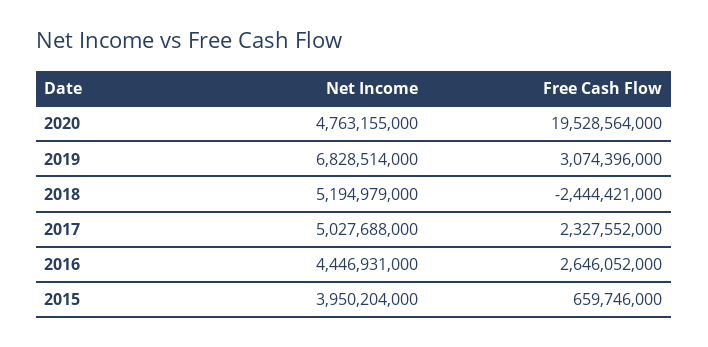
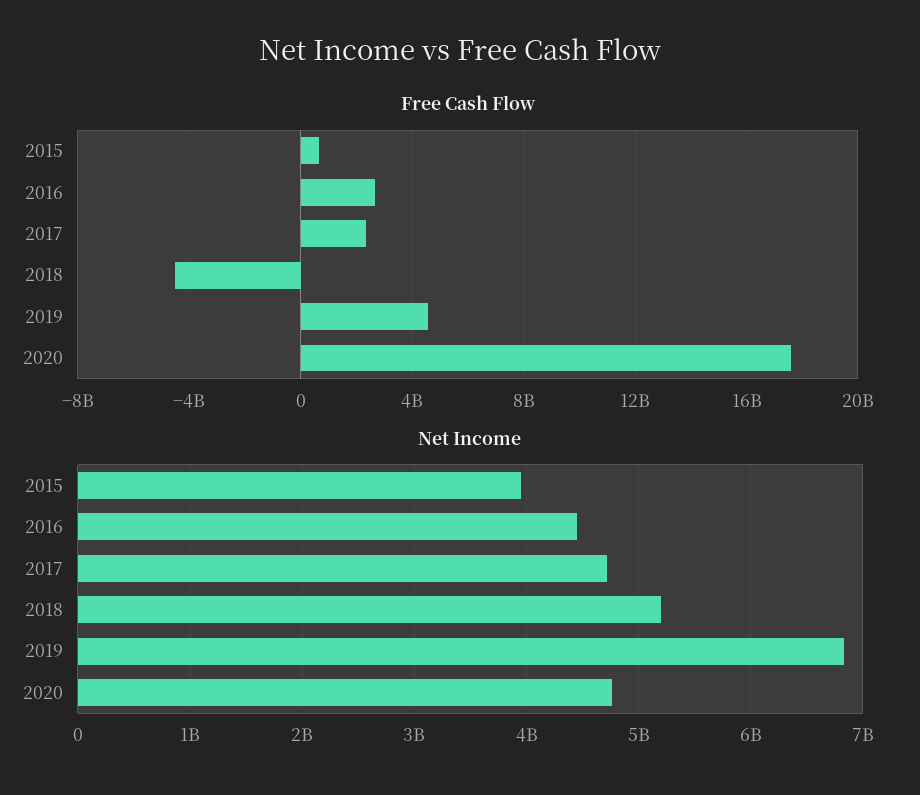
Free Cash Flow, 2020: 19528564000 -> 17500000000
Free Cash Flow, 2019: 3074396000 -> 4500000000
Free Cash Flow, 2018: -2444421000 -> -4500000000
Net Income, 2017: 5027688000 -> 4700000000

